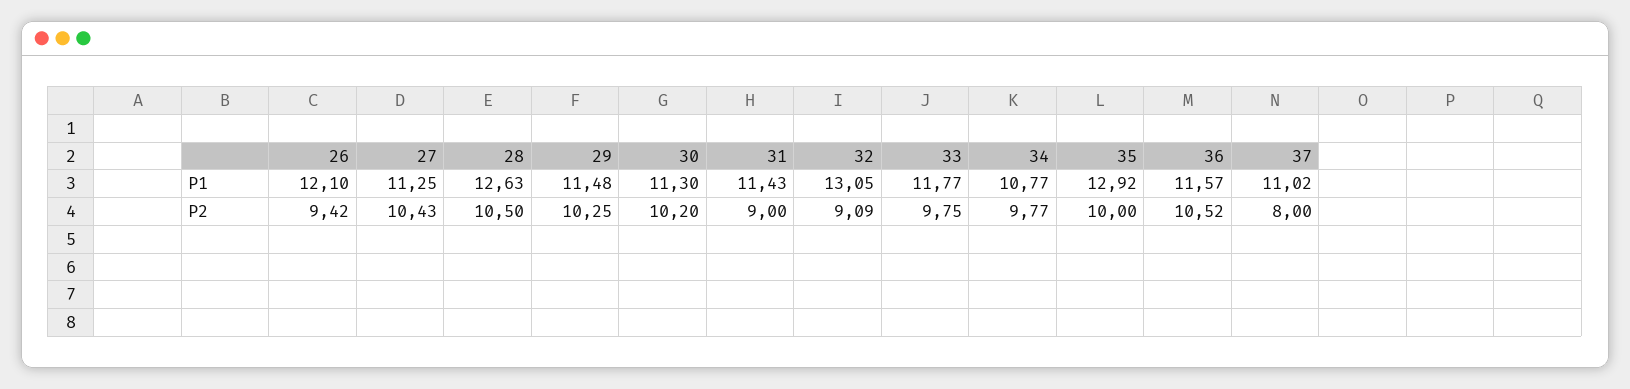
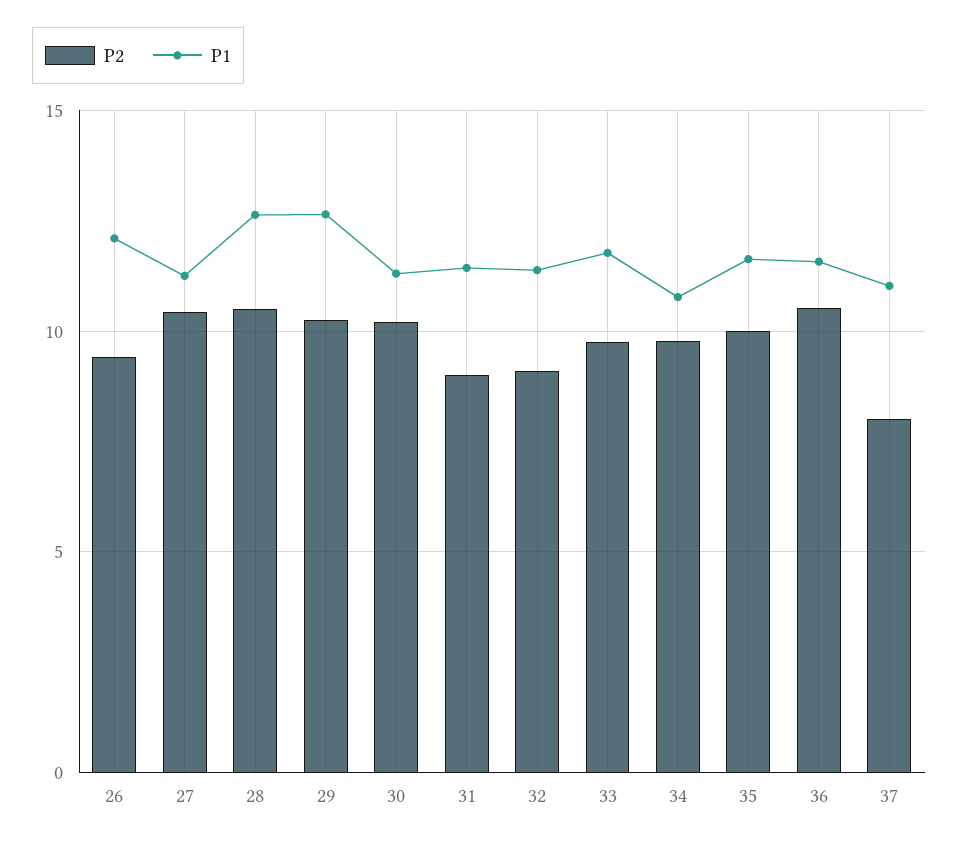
P1, 29: 11.48 -> 12.5
P1, 32: 13.05 -> 11.5
P1, 35: 12.92 -> 11.5

